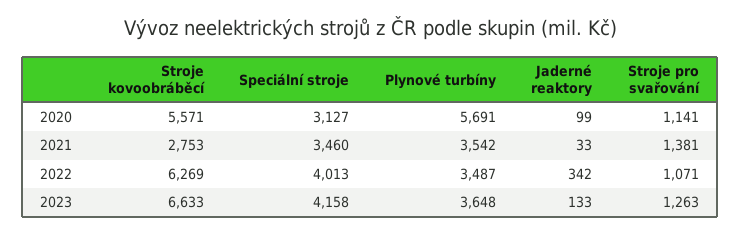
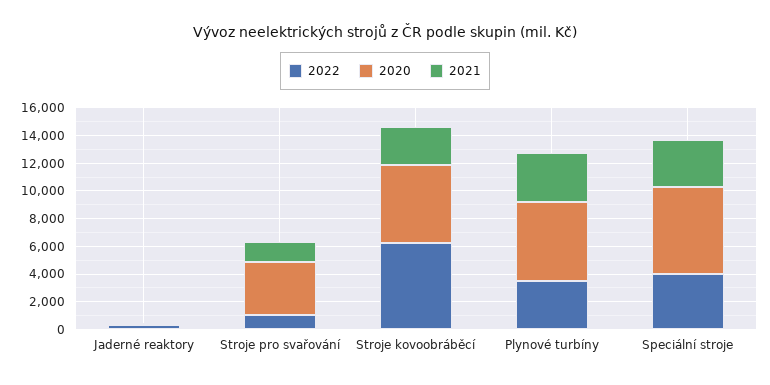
2020, Speciální stroje: 3127 -> 6000
2020, Stroje pro svařování: 1141 -> 4000
2023, Stroje kovoobráběcí: 6633 -> none
2023, Speciální stroje: 4158 -> none
2023, Plynové turbíny: 3648 -> none
2023, Jaderné reaktory: 133 -> none
2023, Stroje pro svařování: 1263 -> none

